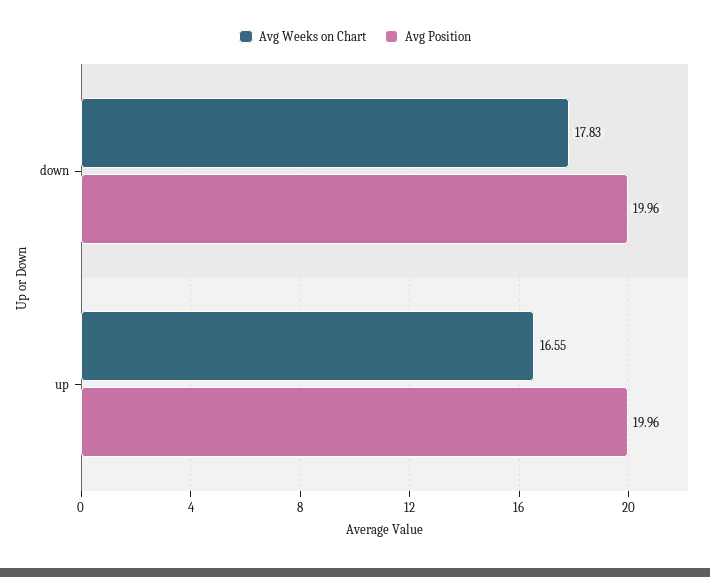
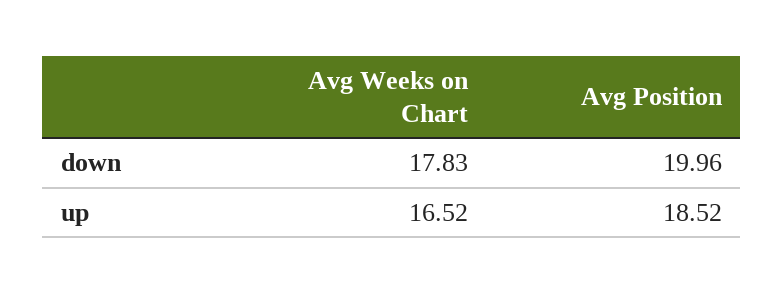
Avg Weeks on Chart, up: 16.55 -> 16.52
Avg Position, up: 19.96 -> 18.52

